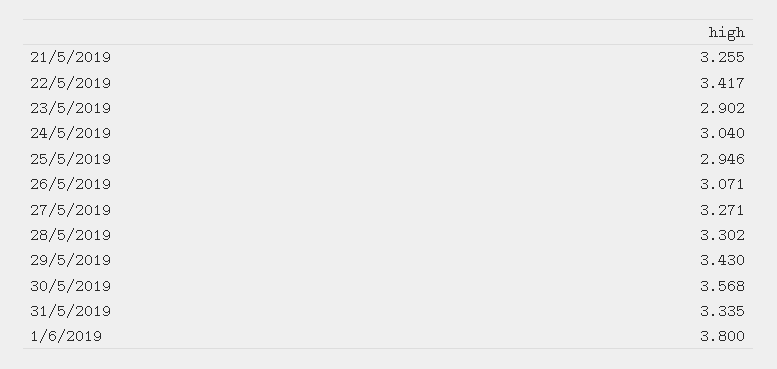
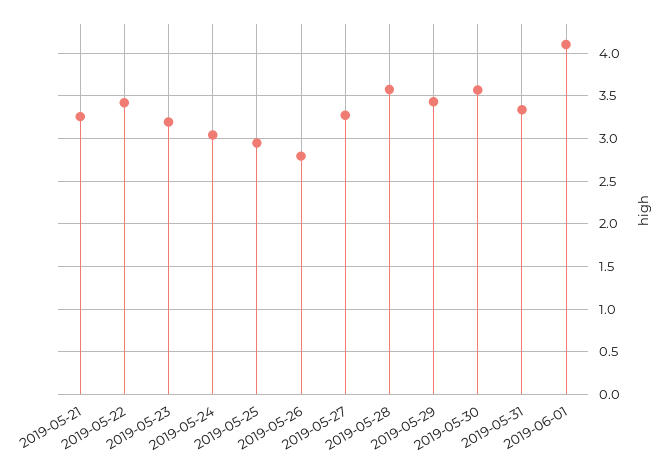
23/5/2019: 2.902 -> 3.2
26/5/2019: 3.071 -> 2.8
28/5/2019: 3.302 -> 3.6
1/6/2019: 3.8 -> 4.1

